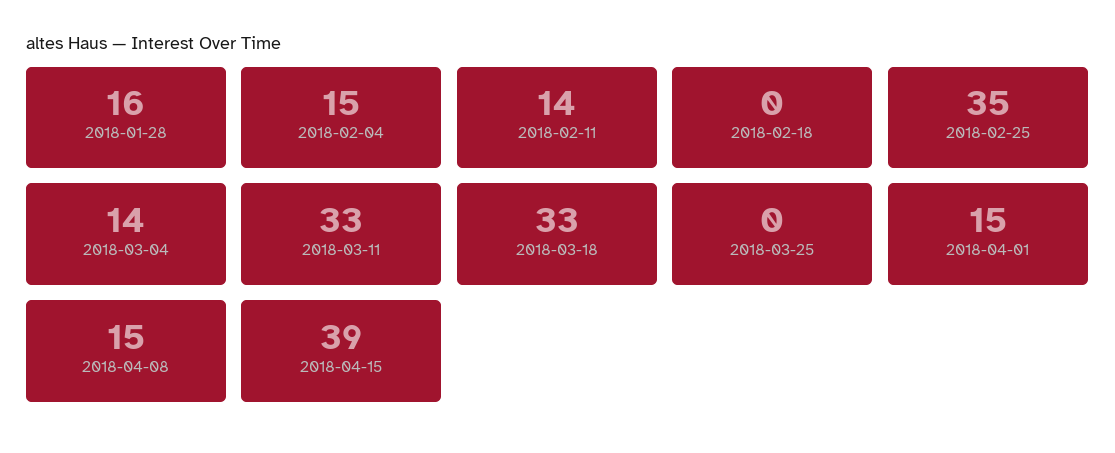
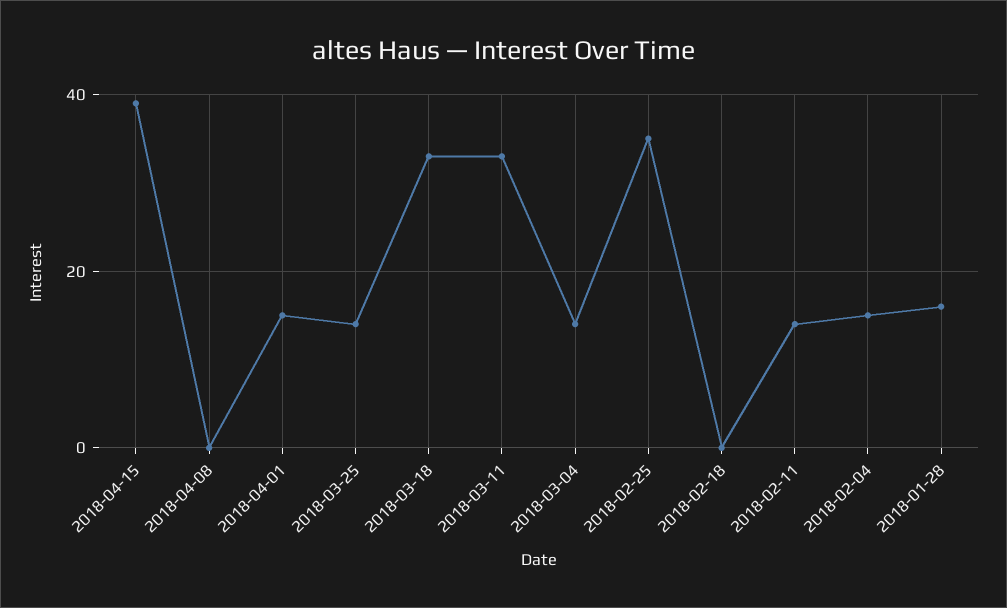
2018-03-25: 0 -> 15
2018-04-08: 15 -> 0

